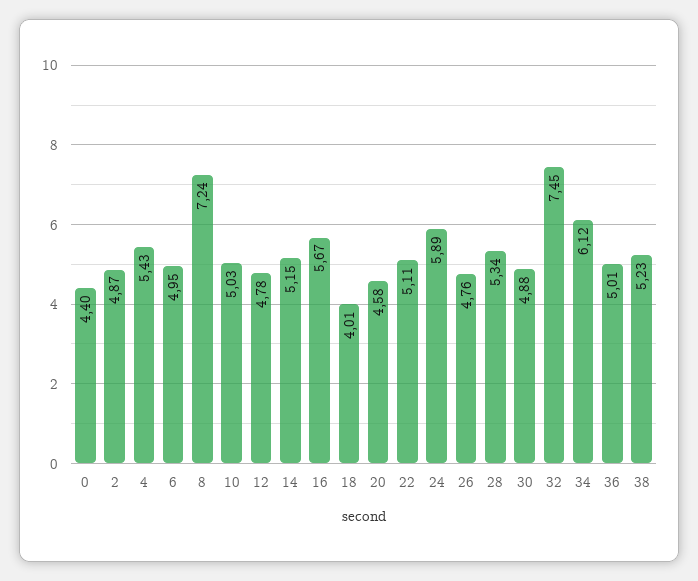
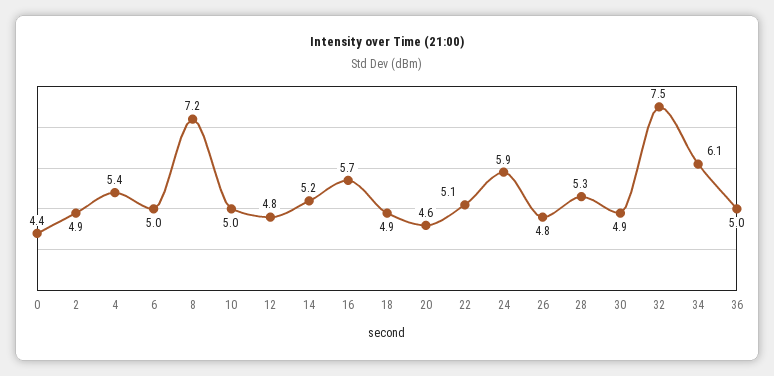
18: 4.01 -> 4.9
38: 5.23 -> none

